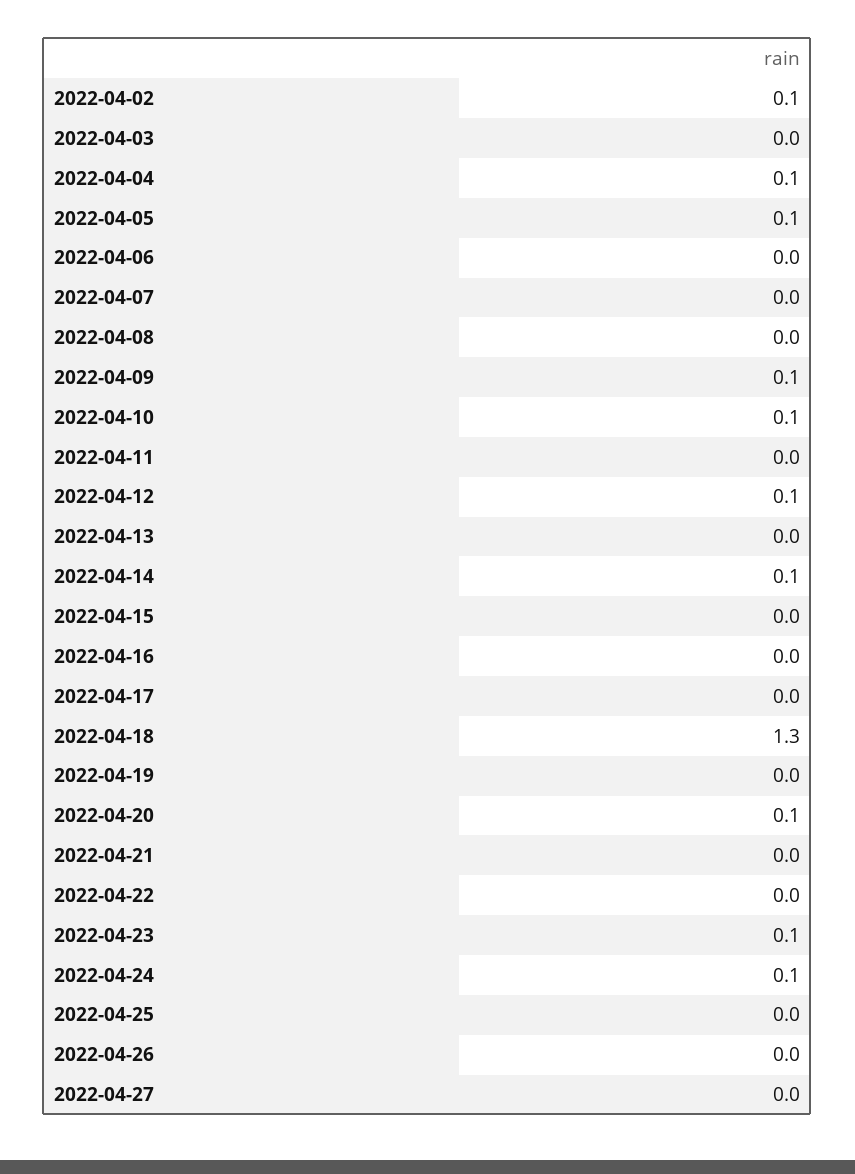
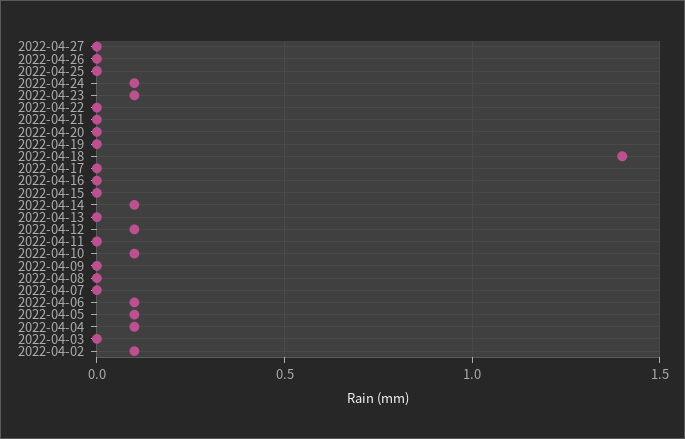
2022-04-06: 0 -> 0.1
2022-04-09: 0.1 -> 0
2022-04-18: 1.3 -> 1.4
2022-04-20: 0.1 -> 0

